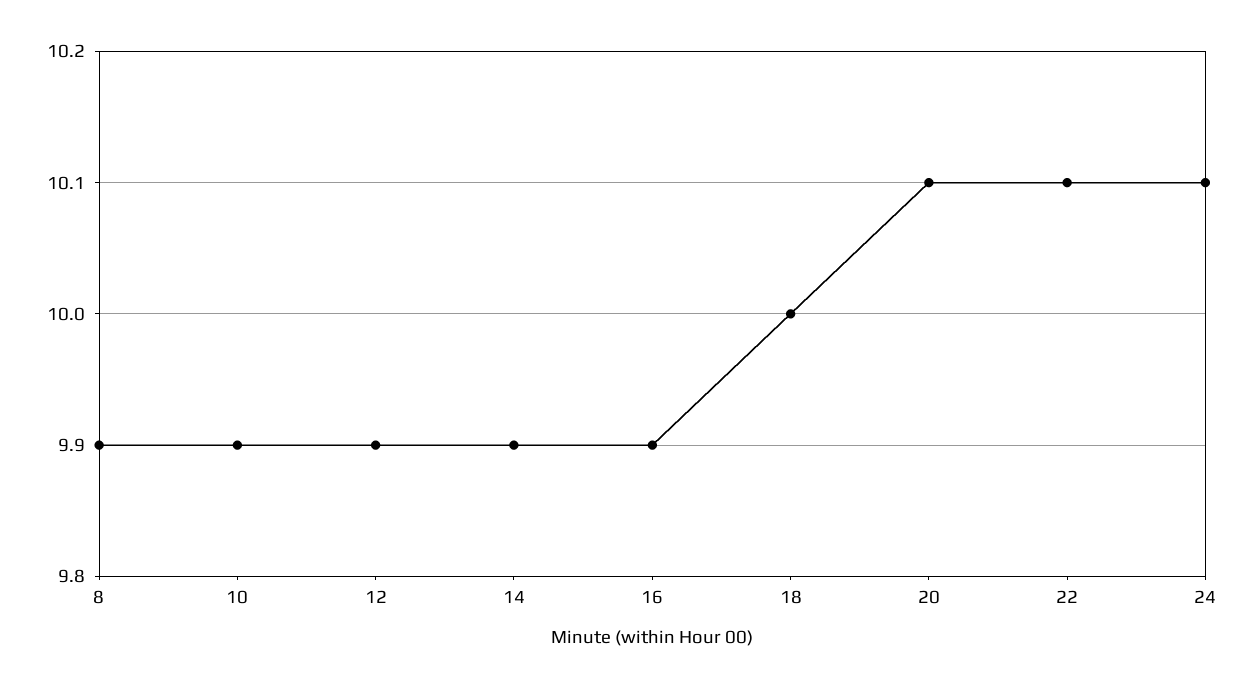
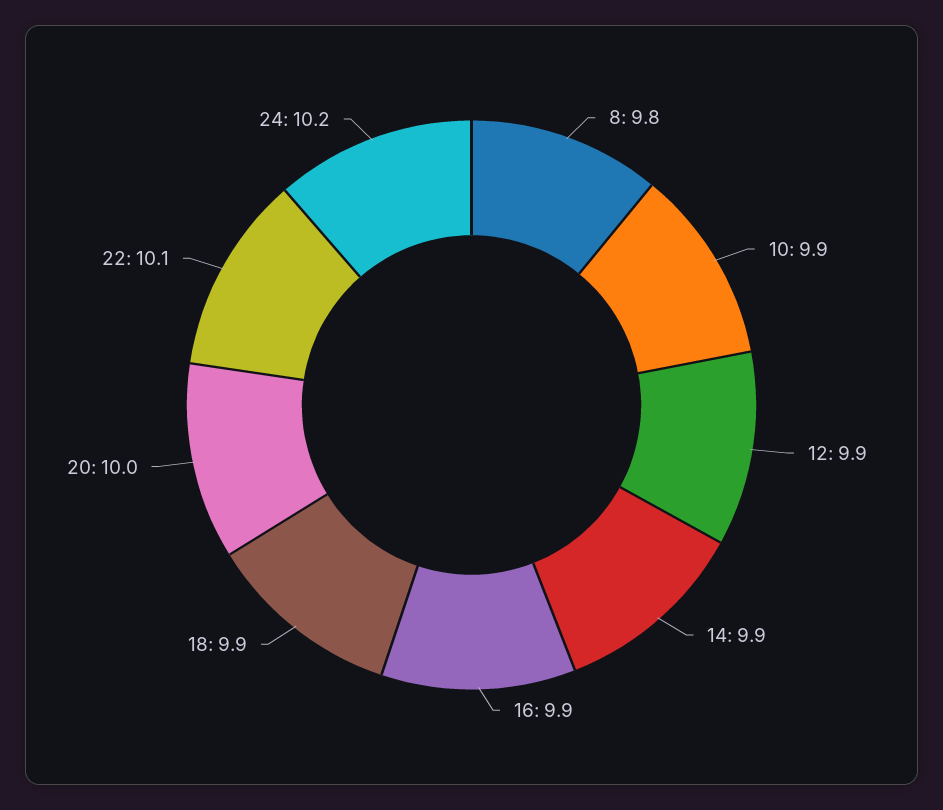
8: 9.9 -> 9.8
18: 10 -> 9.9
20: 10.1 -> 10
24: 10.1 -> 10.2

